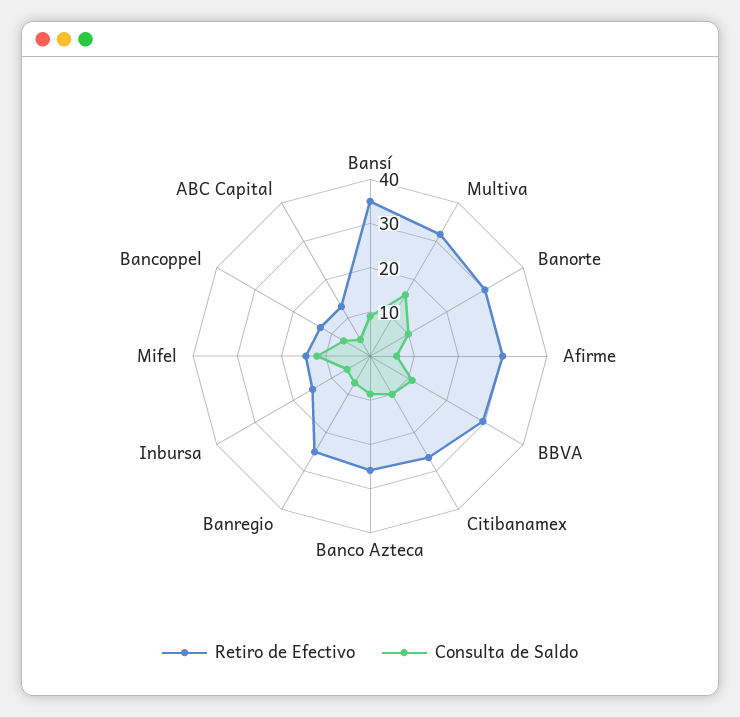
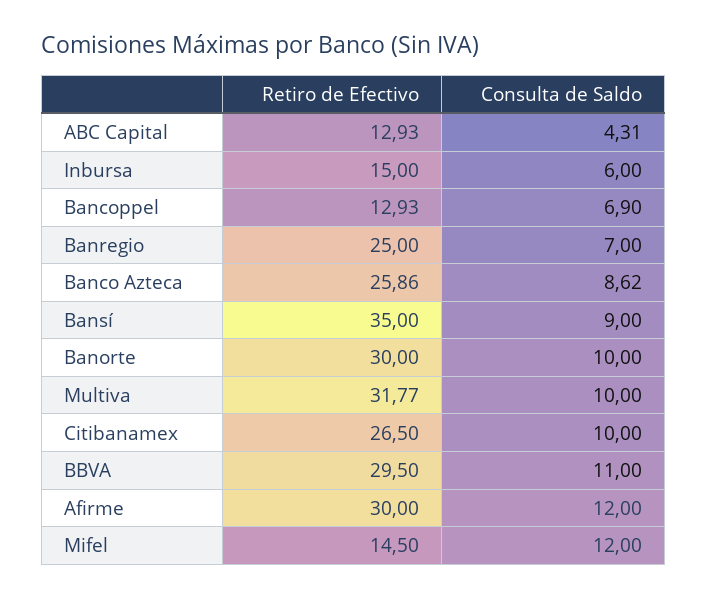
Consulta de Saldo, Multiva: 16 -> 10
Consulta de Saldo, Afirme: 6 -> 12

